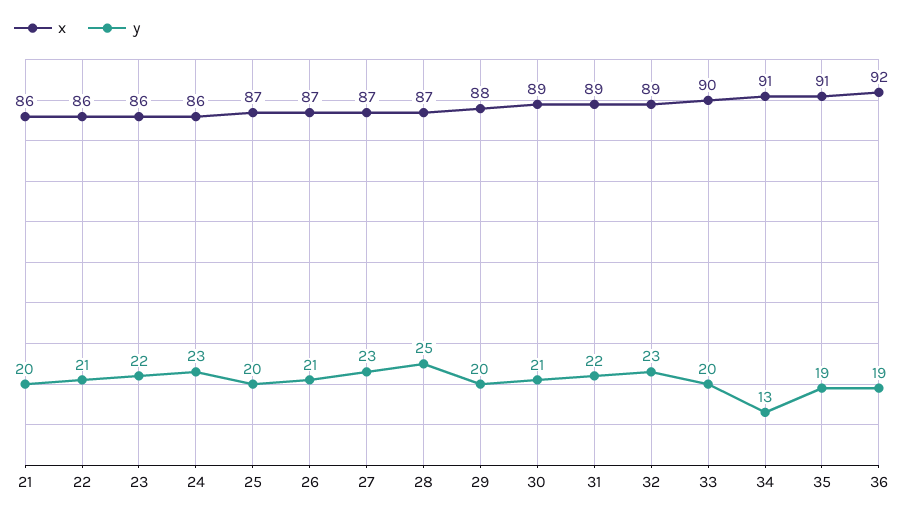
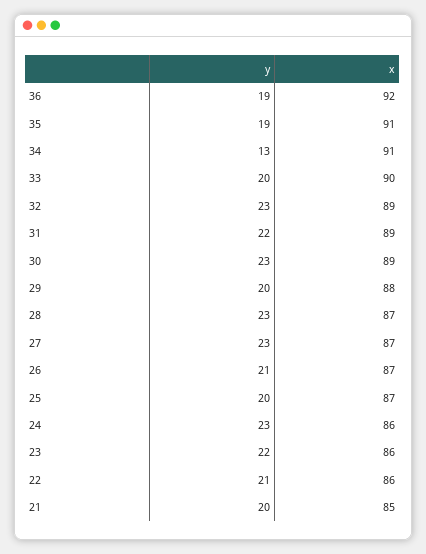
x, 21: 86 -> 85
y, 28: 25 -> 23
y, 30: 21 -> 23

